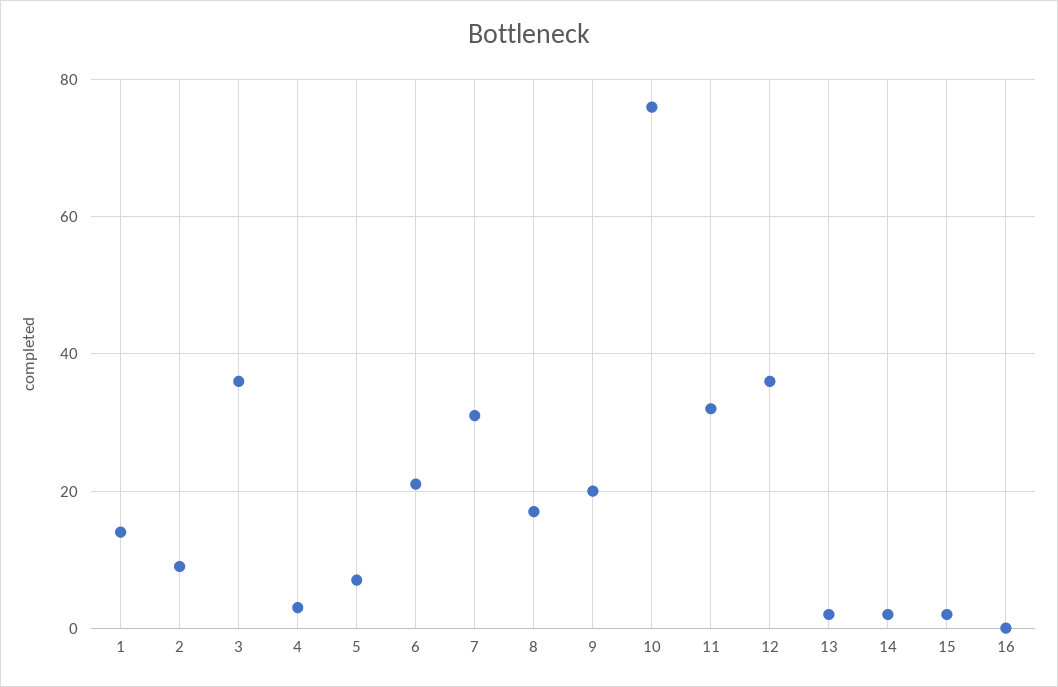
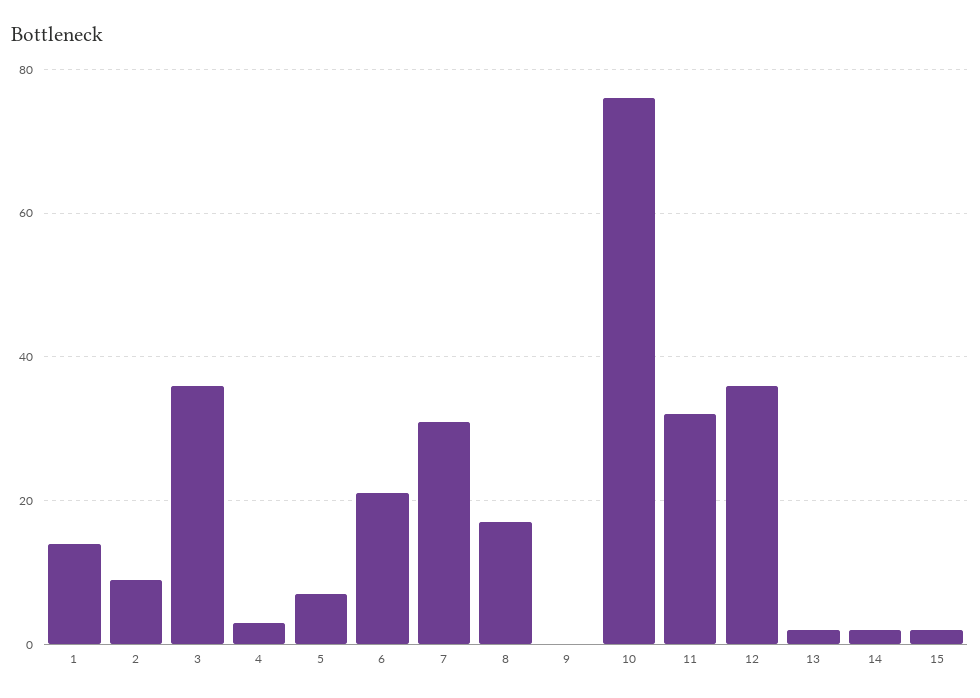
9: 20 -> 0
16: 0 -> none

